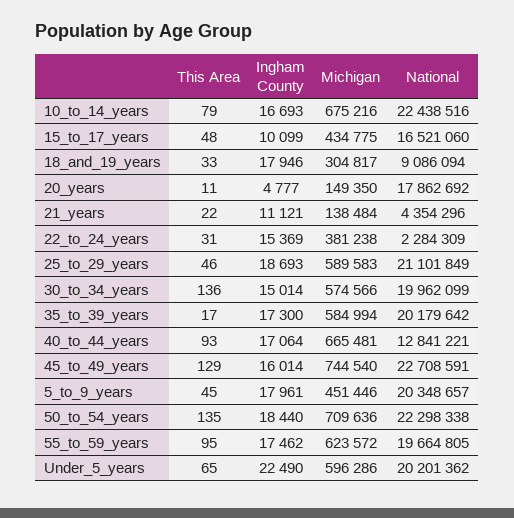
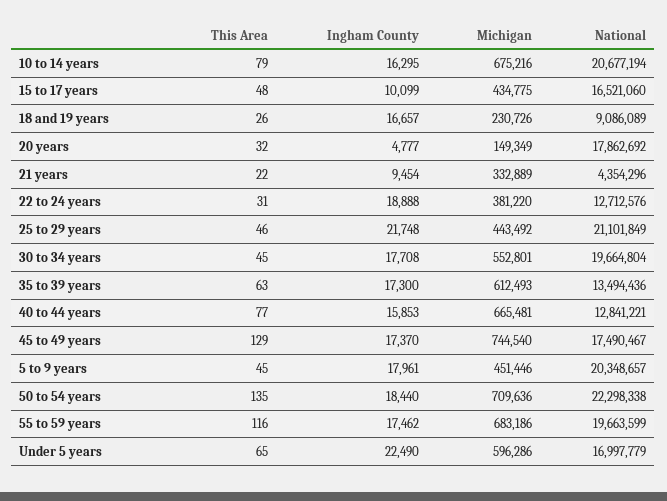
Ingham County, 10_to_14_years: 16693 -> 16295
National, 10_to_14_years: 22438516 -> 20677194
This Area, 18_and_19_years: 33 -> 26
Ingham County, 18_and_19_years: 17946 -> 16657
Michigan, 18_and_19_years: 304817 -> 230726
National, 18_and_19_years: 9086094 -> 9086089
This Area, 20_years: 11 -> 32
Michigan, 20_years: 149350 -> 149349
Ingham County, 21_years: 11121 -> 9454
Michigan, 21_years: 138484 -> 332889
Ingham County, 22_to_24_years: 15369 -> 18888
Michigan, 22_to_24_years: 381238 -> 381220
National, 22_to_24_years: 2284309 -> 12712576
Ingham County, 25_to_29_years: 18693 -> 21748
Michigan, 25_to_29_years: 589583 -> 443492
This Area, 30_to_34_years: 136 -> 45
Ingham County, 30_to_34_years: 15014 -> 17708
Michigan, 30_to_34_years: 574566 -> 552801
National, 30_to_34_years: 19962099 -> 19664804
This Area, 35_to_39_years: 17 -> 63
Michigan, 35_to_39_years: 584994 -> 612493
National, 35_to_39_years: 20179642 -> 13494436
This Area, 40_to_44_years: 93 -> 77
Ingham County, 40_to_44_years: 17064 -> 15853
Ingham County, 45_to_49_years: 16014 -> 17370
National, 45_to_49_years: 22708591 -> 17490467
This Area, 55_to_59_years: 95 -> 116
Michigan, 55_to_59_years: 623572 -> 683186
National, 55_to_59_years: 19664805 -> 19663599
National, Under_5_years: 20201362 -> 16997779

